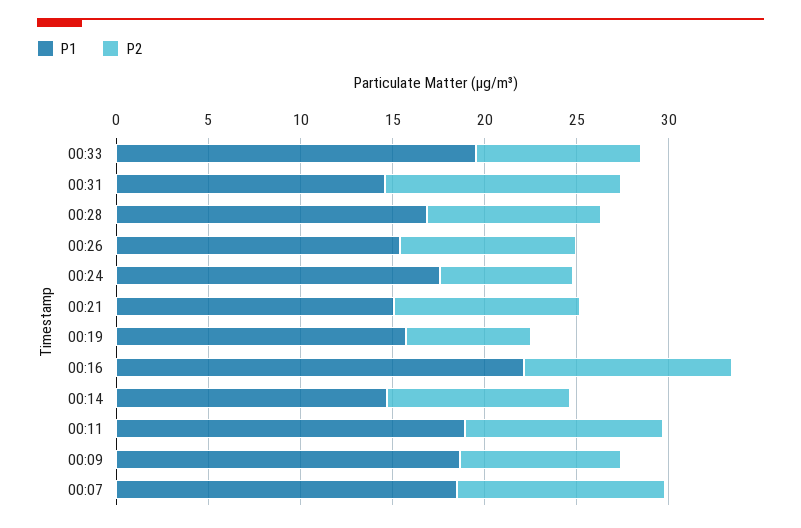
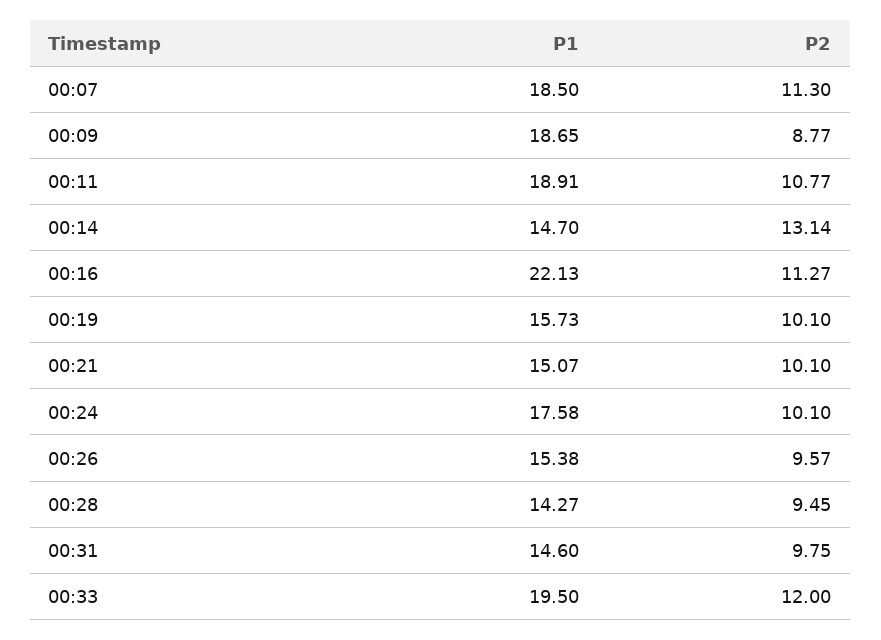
P2, 00:33: 9 -> 12
P2, 00:31: 13 -> 9.75
P1, 00:28: 17 -> 14.27
P2, 00:24: 7 -> 10.1
P2, 00:19: 7 -> 10.1
P2, 00:14: 10 -> 13.14

